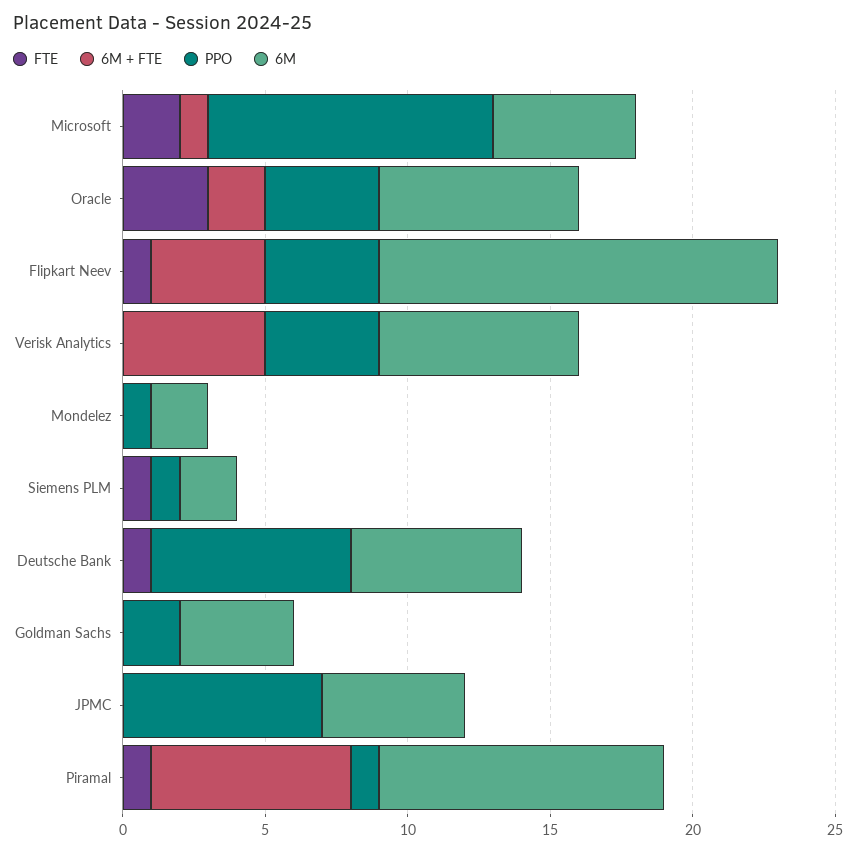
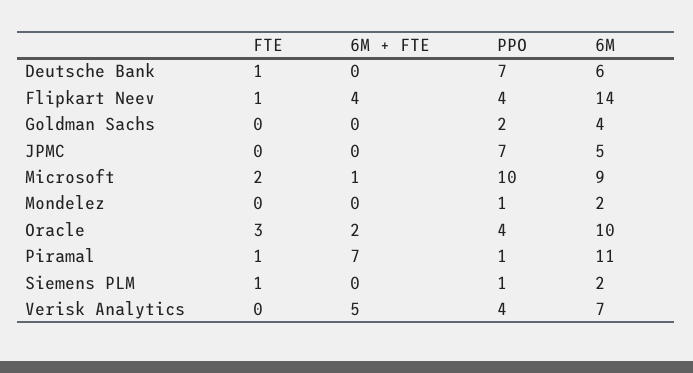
6M, Microsoft: 5 -> 9
6M, Oracle: 7 -> 10
6M, Piramal: 10 -> 11

